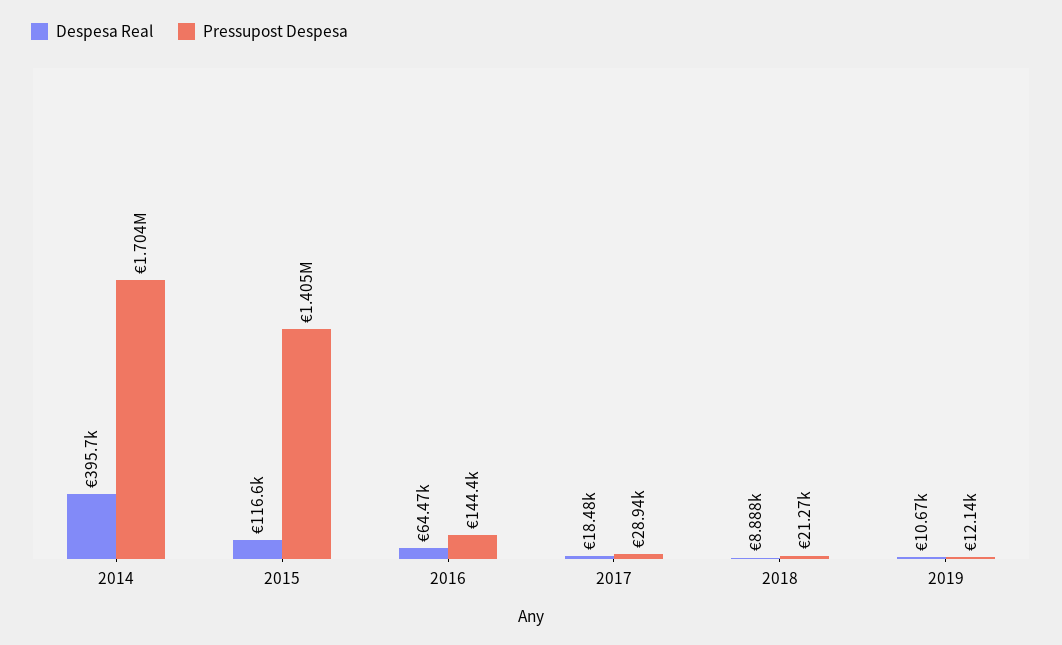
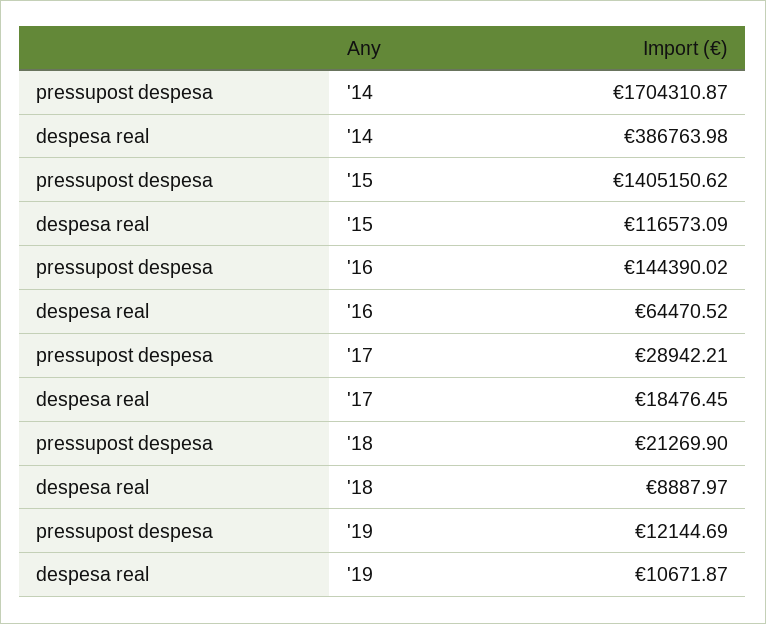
Despesa Real, 2014: 395700 -> 386763.98

